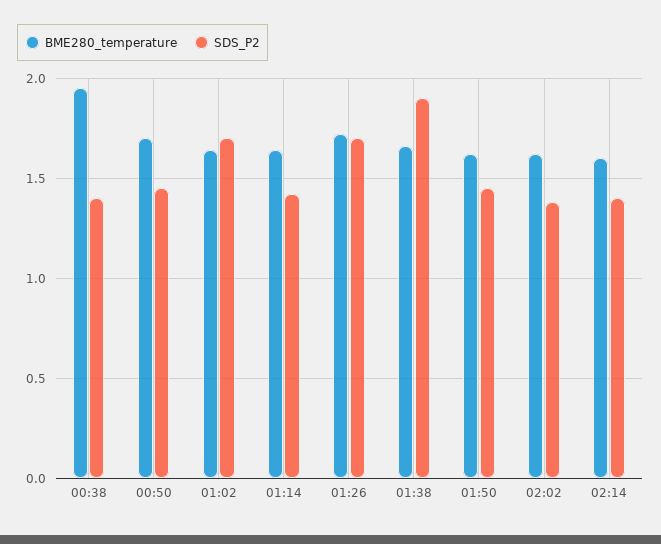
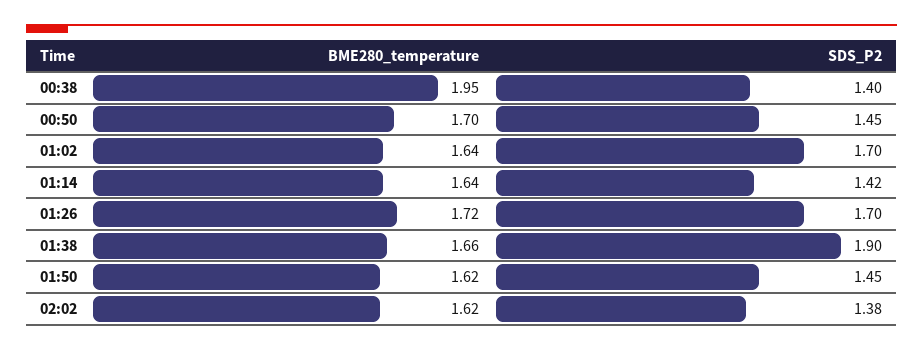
BME280_temperature, 02:14: 1.6 -> none
SDS_P2, 02:14: 1.4 -> none

